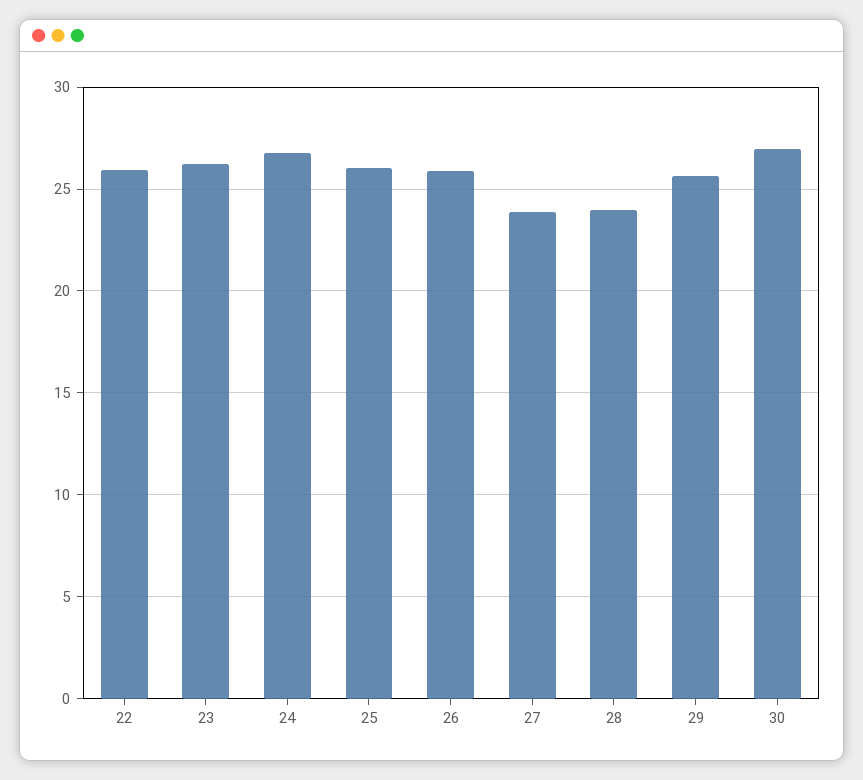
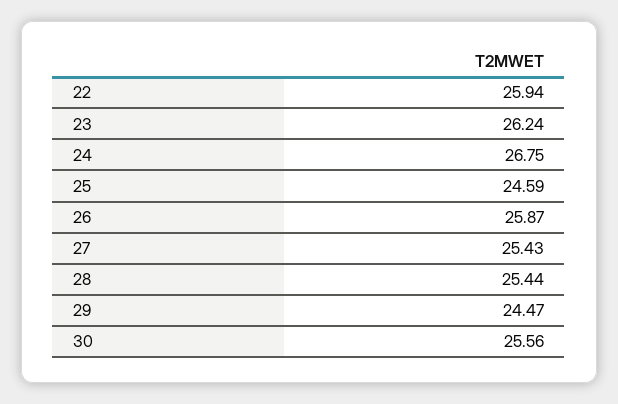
25: 26 -> 24.59
27: 24 -> 25.43
28: 24 -> 25.44
29: 25.5 -> 24.47
30: 27 -> 25.56

